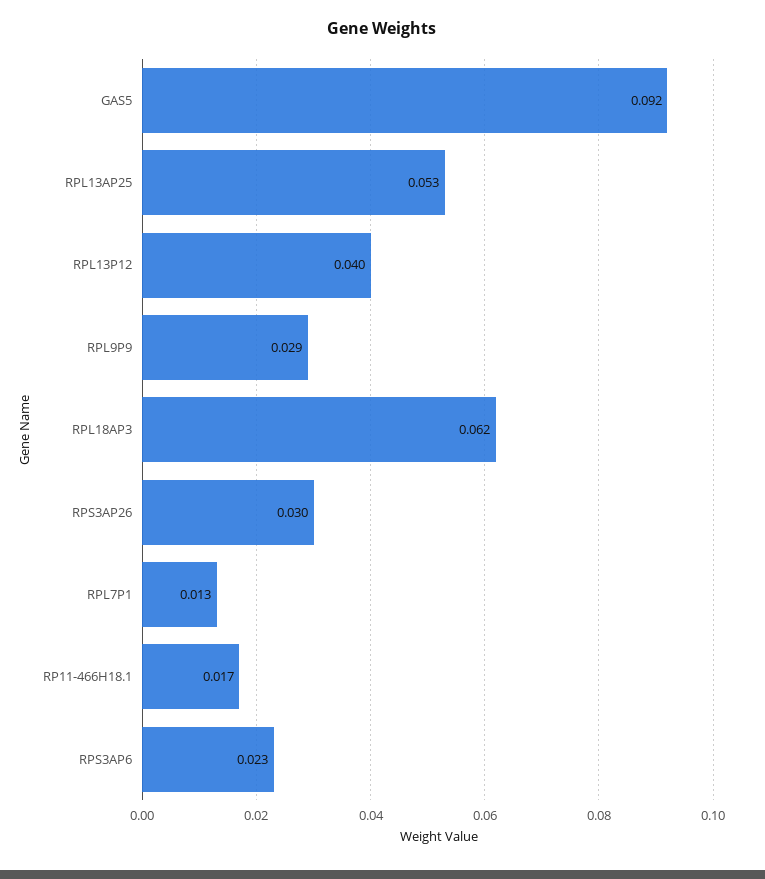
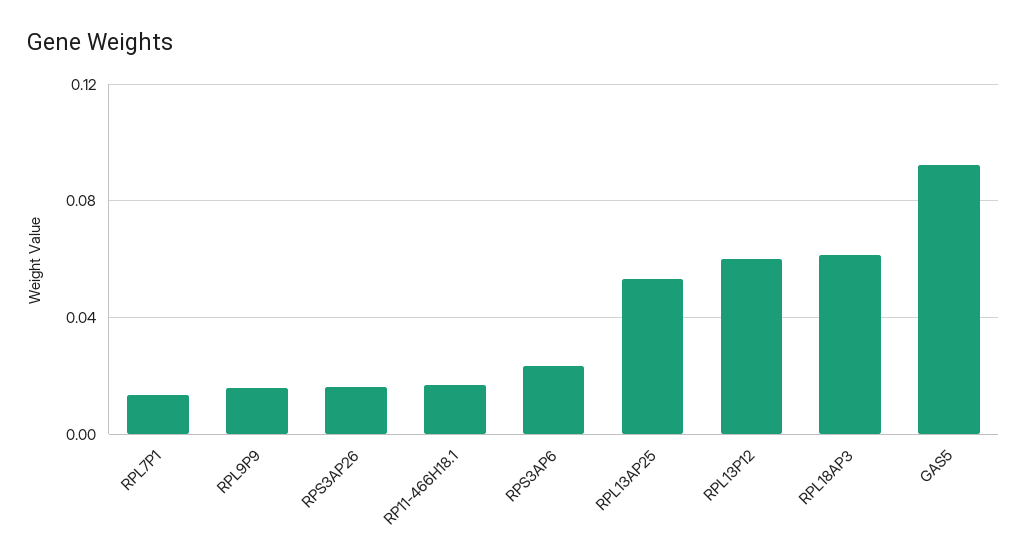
RPL13P12: 0.04 -> 0.06
RPL9P9: 0.029 -> 0.015
RPS3AP26: 0.03 -> 0.015

